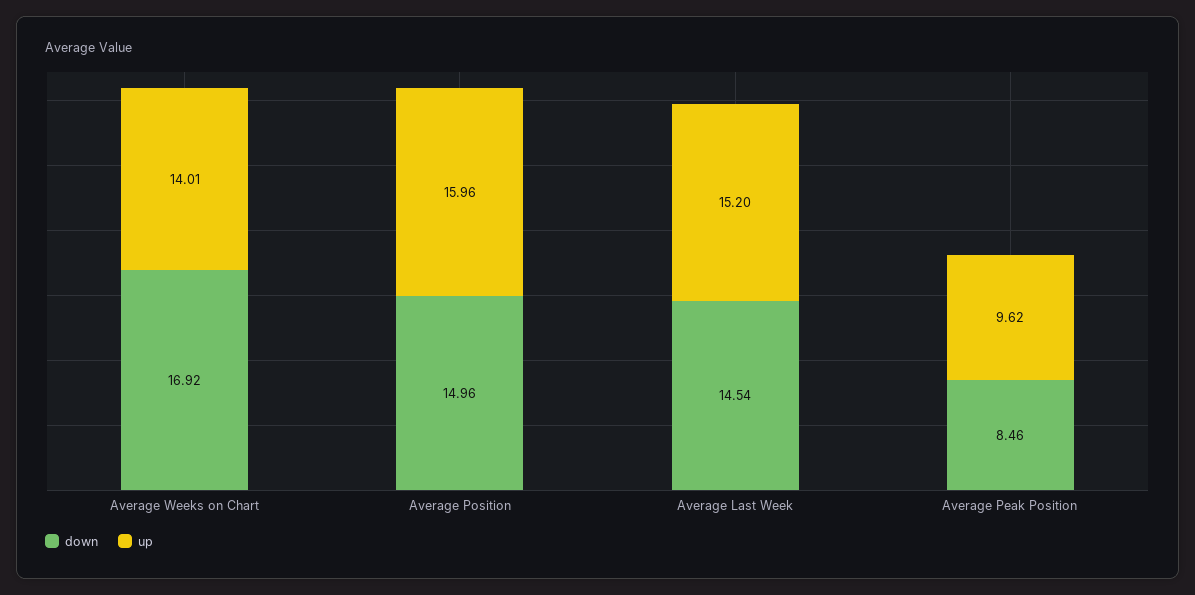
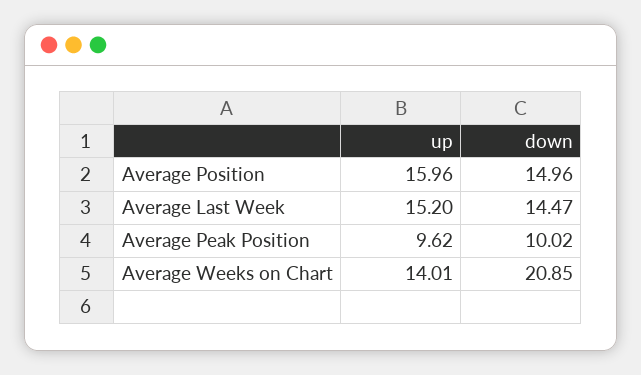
down, Average Weeks on Chart: 16.92 -> 20.85
down, Average Last Week: 14.54 -> 14.47
down, Average Peak Position: 8.46 -> 10.02

